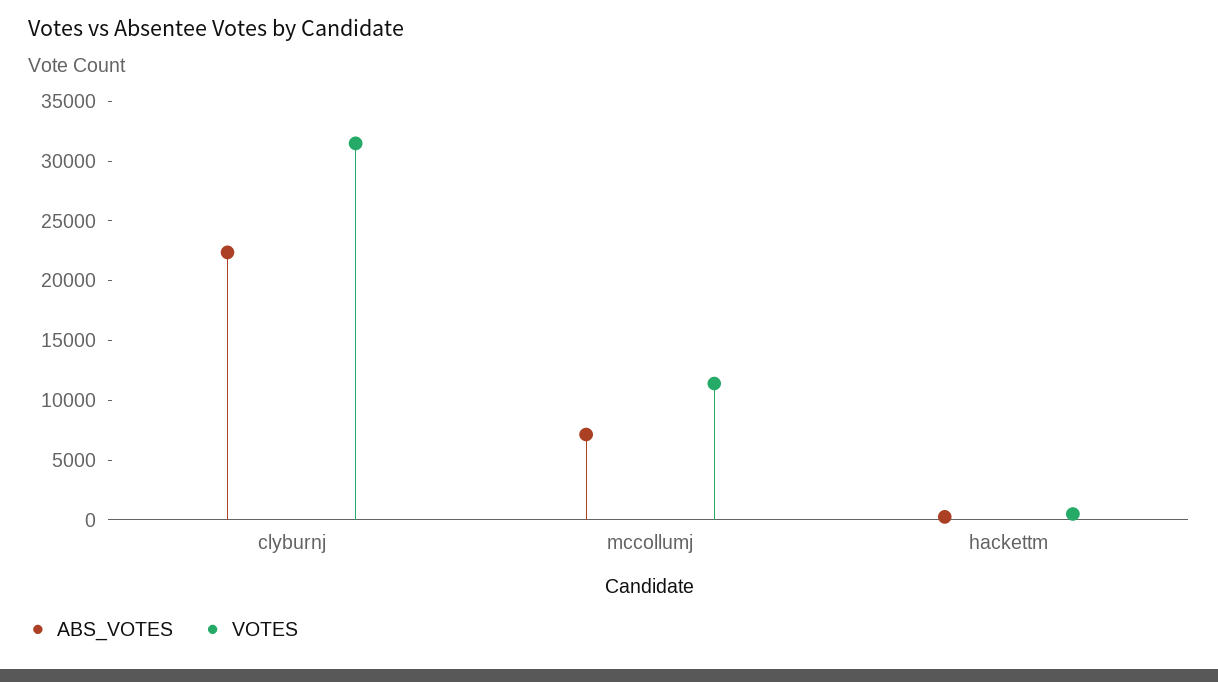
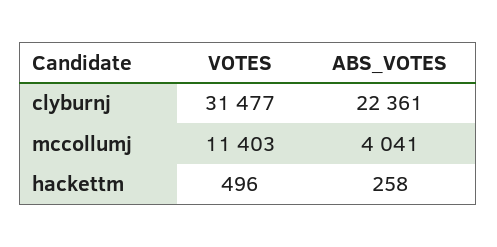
ABS_VOTES, mccollumj: 7000 -> 4041

